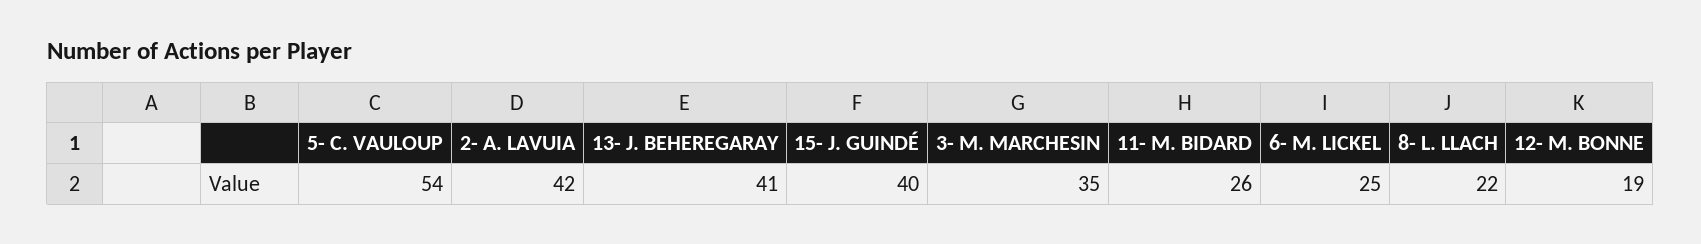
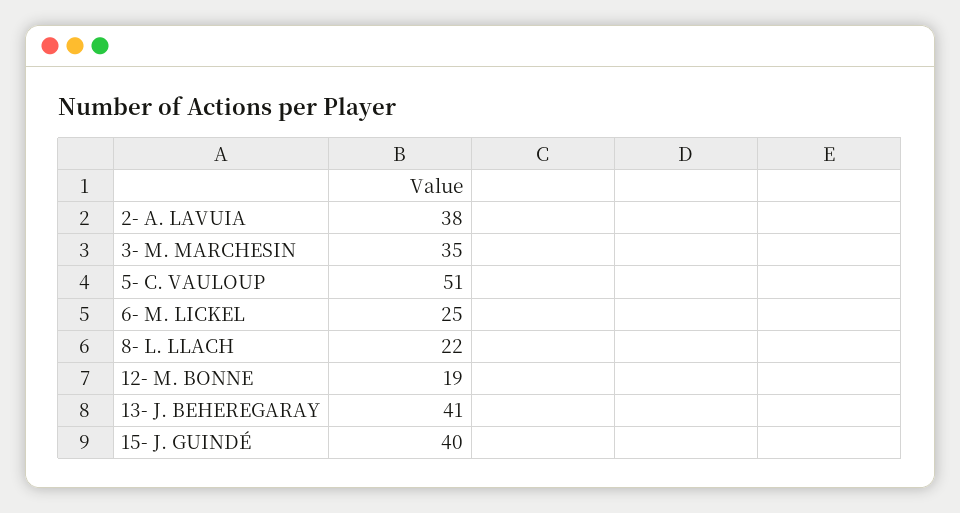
5- C. VAULOUP: 54 -> 51
2- A. LAVUIA: 42 -> 38
11- M. BIDARD: 26 -> none

